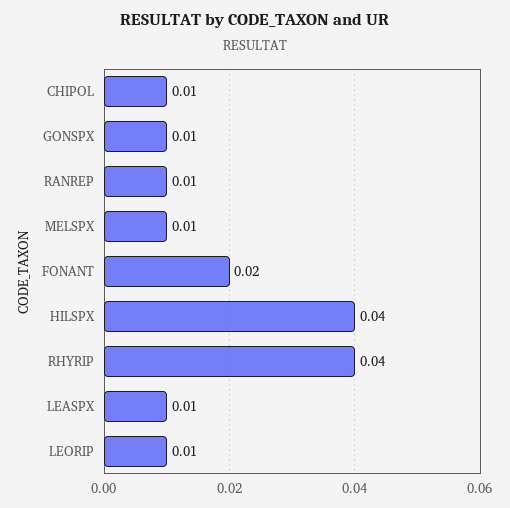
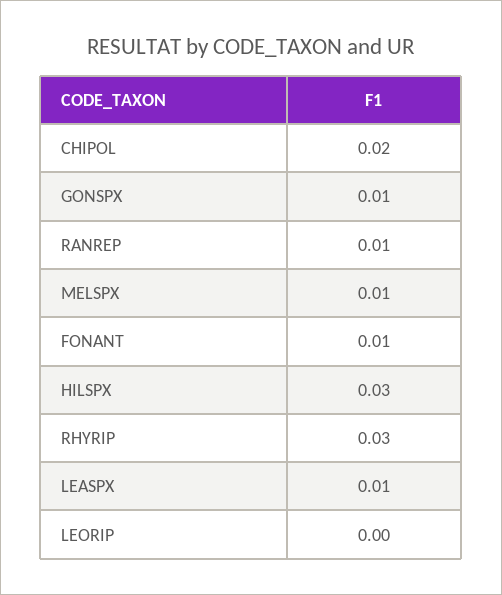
CHIPOL: 0.01 -> 0.02
FONANT: 0.02 -> 0.01
HILSPX: 0.04 -> 0.03
RHYRIP: 0.04 -> 0.03
LEORIP: 0.01 -> 0

